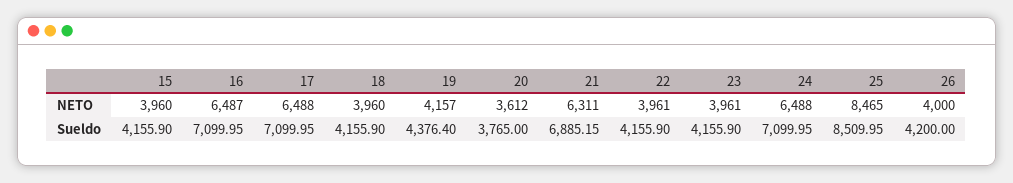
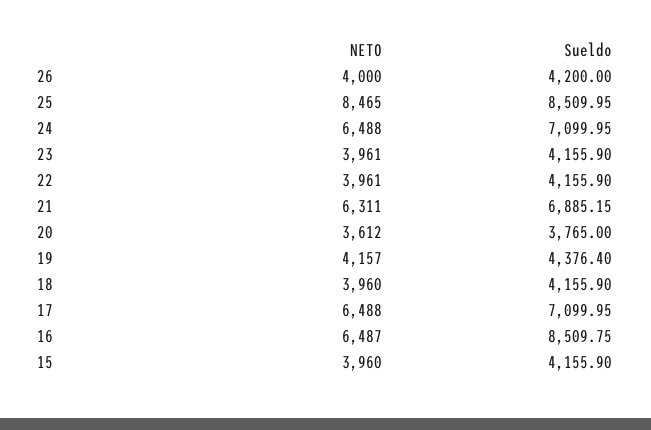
16, Sueldo: 7099.95 -> 8509.75

